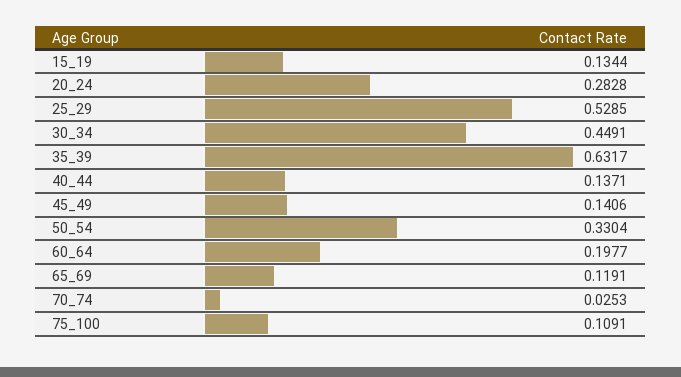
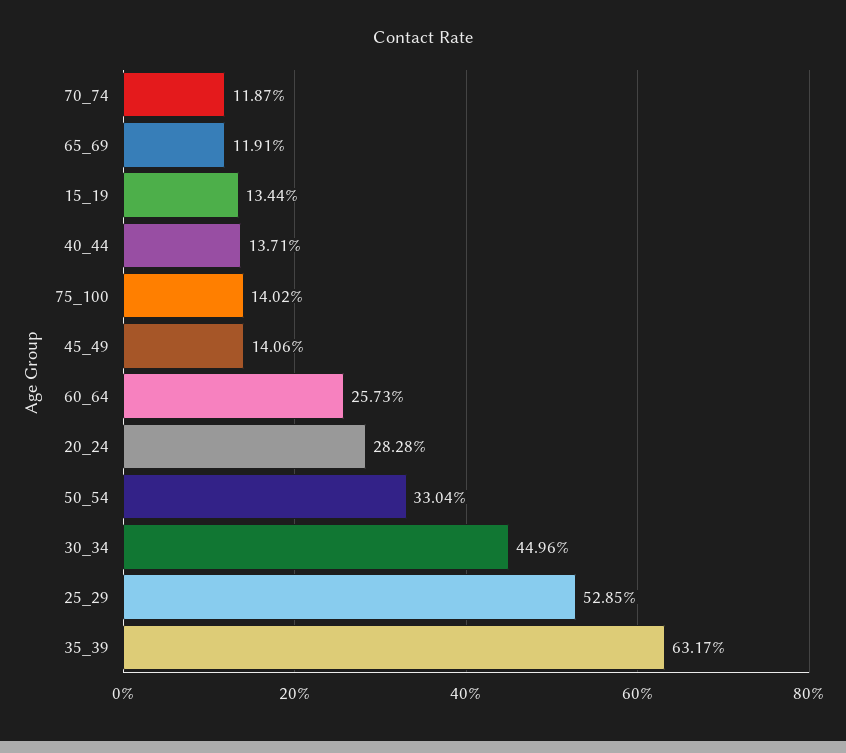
30_34: 0.4491 -> 0.4496
60_64: 0.1977 -> 0.2573
70_74: 0.0253 -> 0.1187
75_100: 0.1091 -> 0.1402

